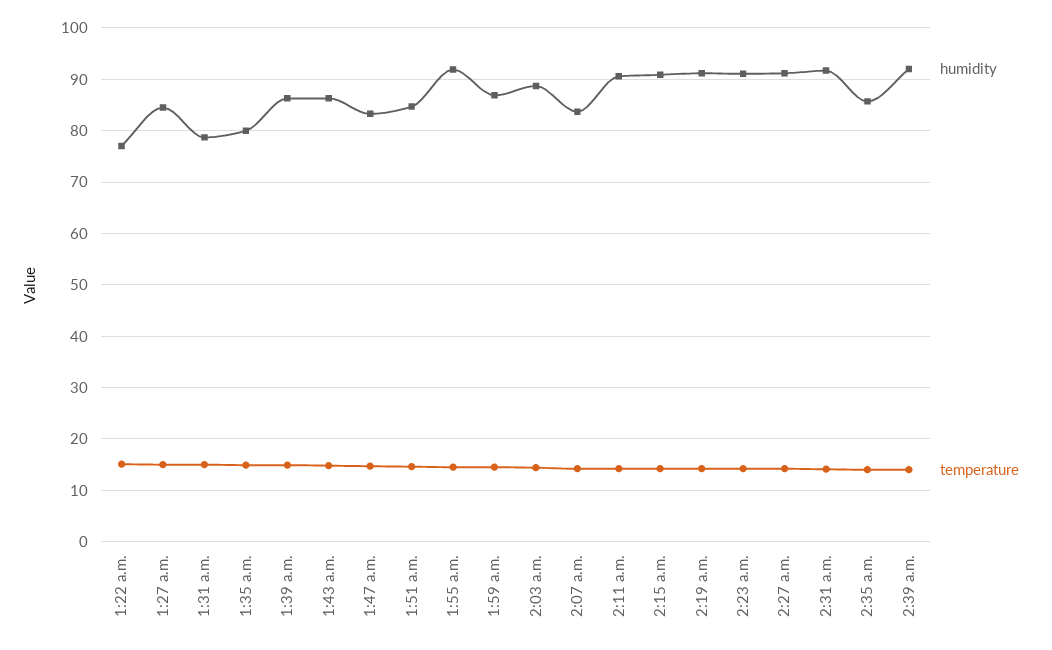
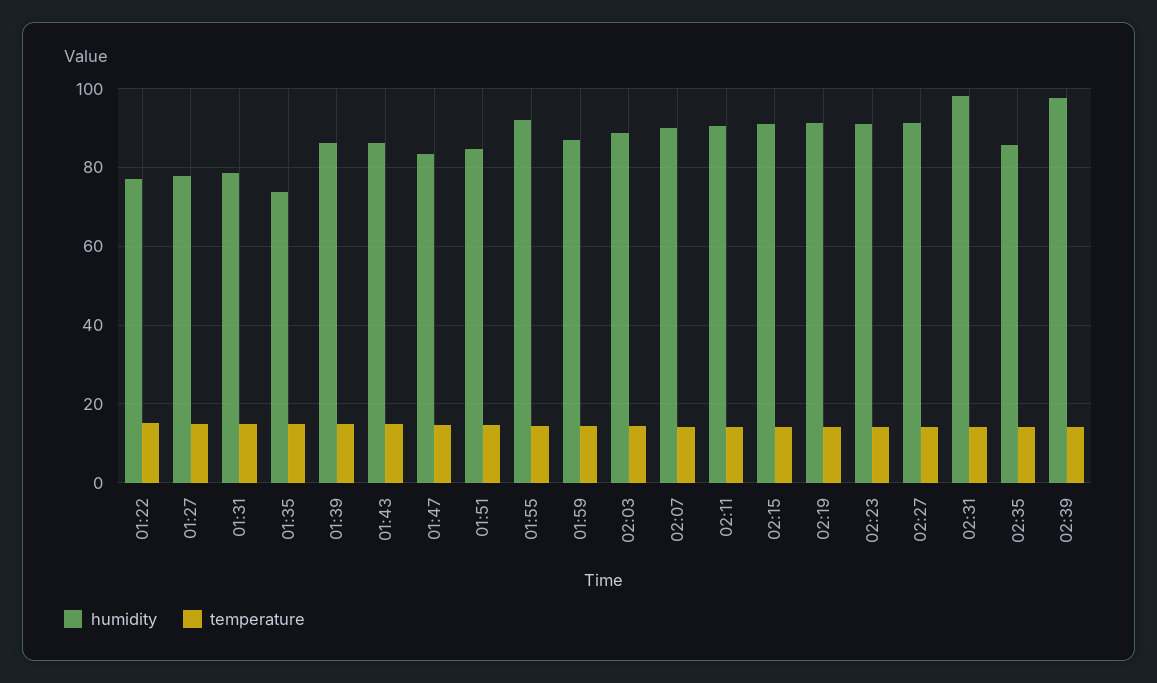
humidity, 1:27 a.m.: 84 -> 78
humidity, 1:35 a.m.: 80 -> 74
humidity, 2:07 a.m.: 84 -> 90
humidity, 2:31 a.m.: 92 -> 98
humidity, 2:39 a.m.: 92 -> 98

